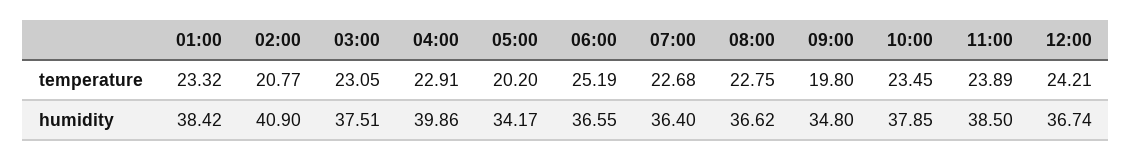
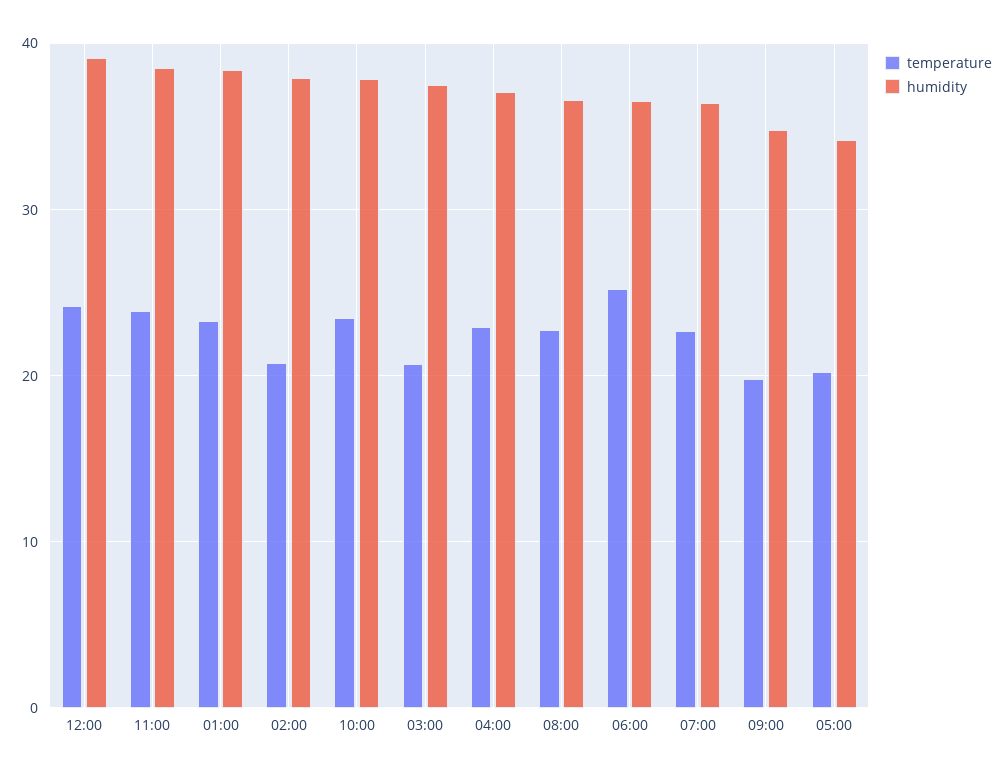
temperature, 03:00: 23.05 -> 21
humidity, 02:00: 40.9 -> 38
humidity, 04:00: 39.86 -> 37
humidity, 12:00: 36.74 -> 39

